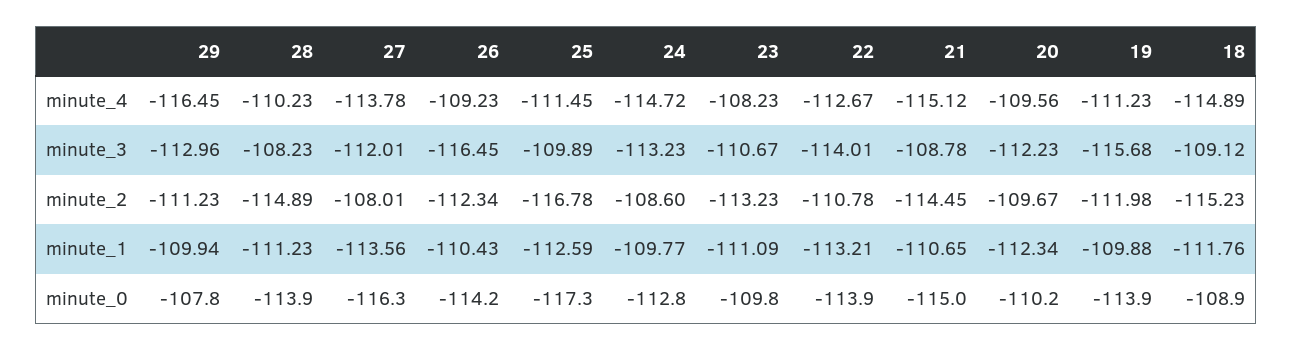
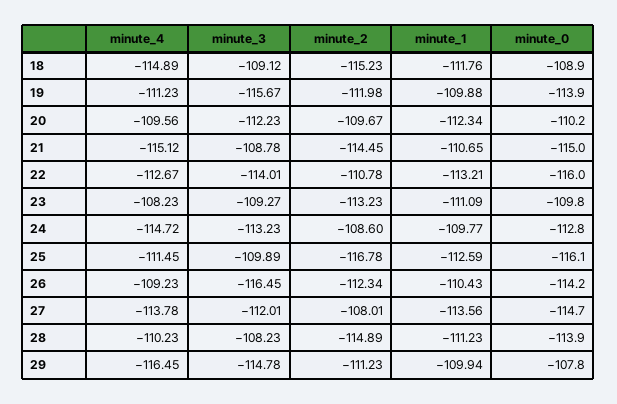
29, minute_3: -112.96 -> -114.78
23, minute_3: -110.67 -> -109.27
19, minute_3: -115.68 -> -115.67
27, minute_0: -116.3 -> -114.7
25, minute_0: -117.3 -> -116.1
22, minute_0: -113.9 -> -116

